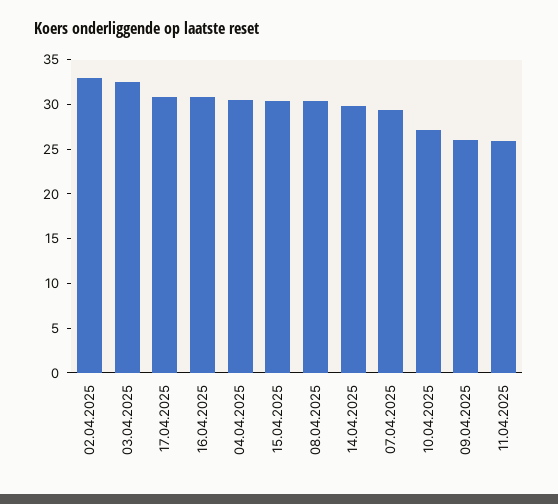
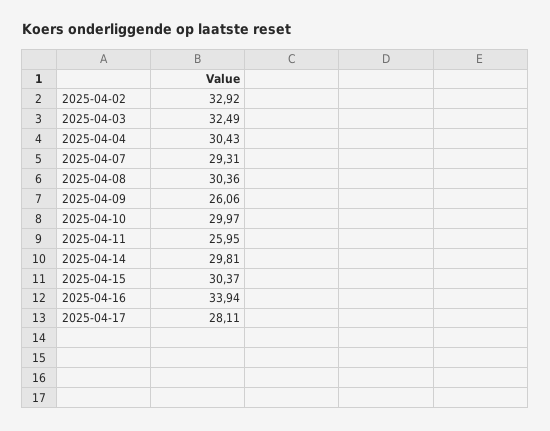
17.04.2025: 31 -> 28.11
16.04.2025: 31 -> 33.94
10.04.2025: 27 -> 29.97

